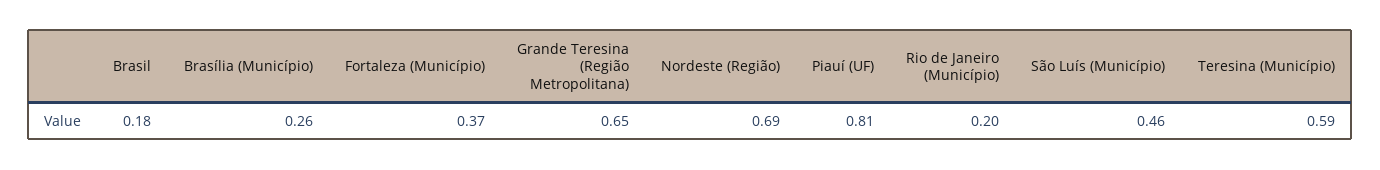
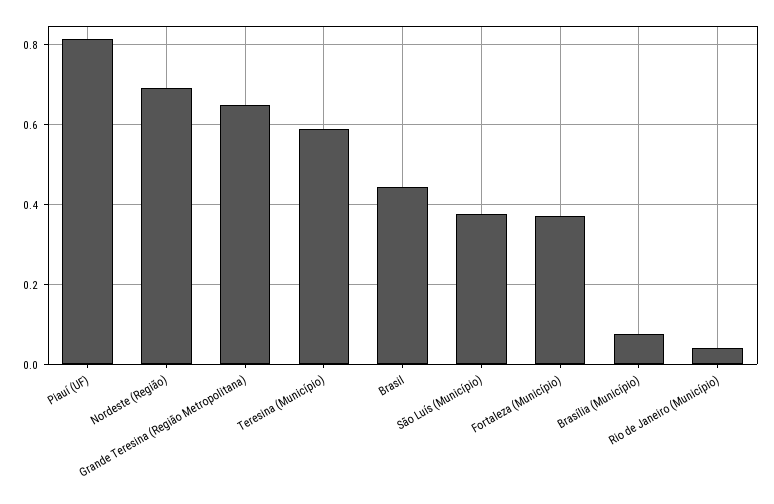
Brasil: 0.18 -> 0.44
Brasília (Município): 0.26 -> 0.08
Rio de Janeiro (Município): 0.2 -> 0.04
São Luís (Município): 0.46 -> 0.38

